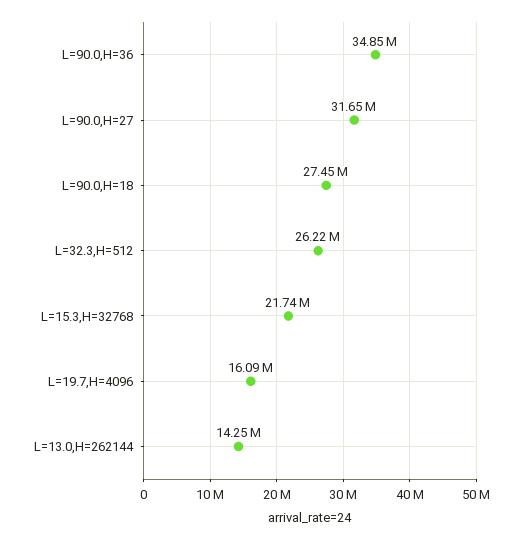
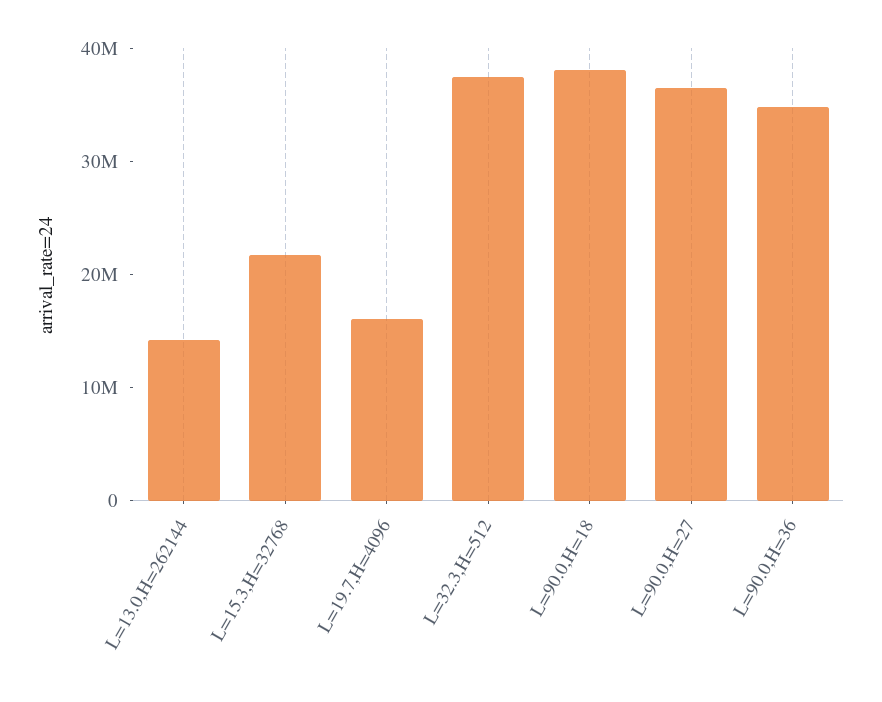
L=90.0,H=27: 31650000 -> 36000000
L=90.0,H=18: 27450000 -> 38000000
L=32.3,H=512: 26220000 -> 38000000

